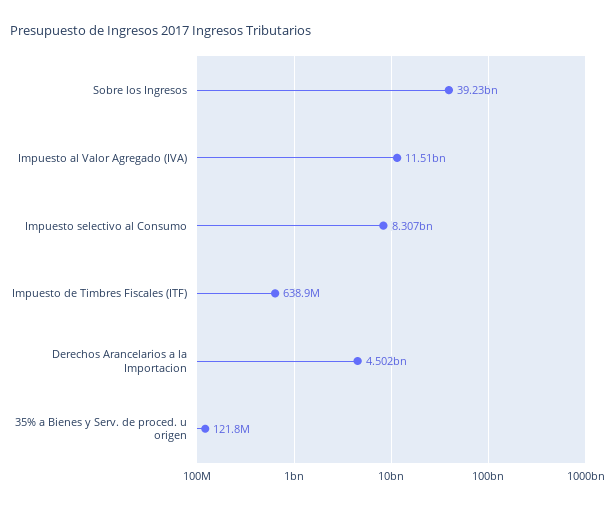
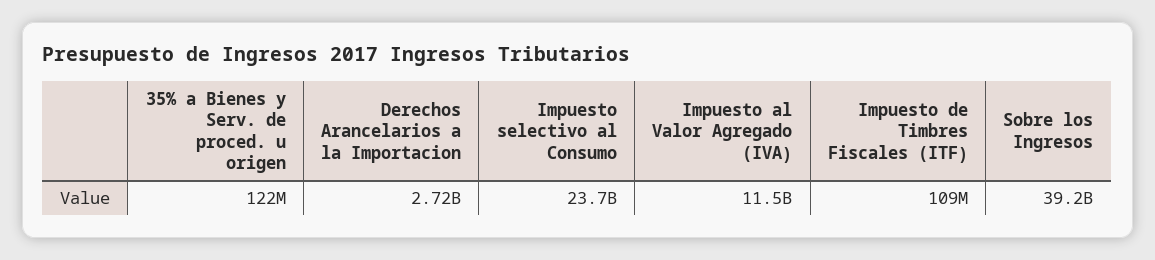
Impuesto selectivo al Consumo: 8307000000 -> 23700000000
Impuesto de Timbres Fiscales (ITF): 638900000 -> 109000000
Derechos Arancelarios a la Importacion: 4502000000 -> 2720000000

